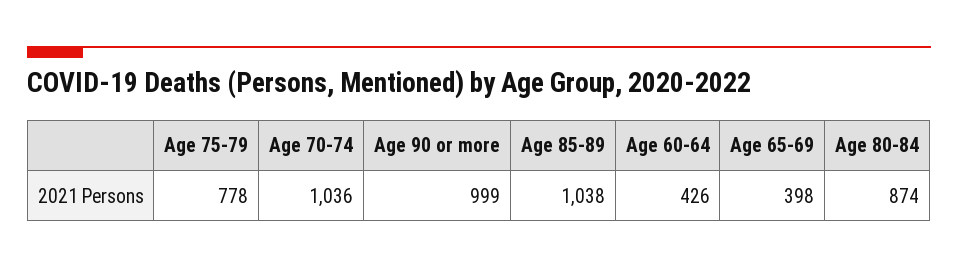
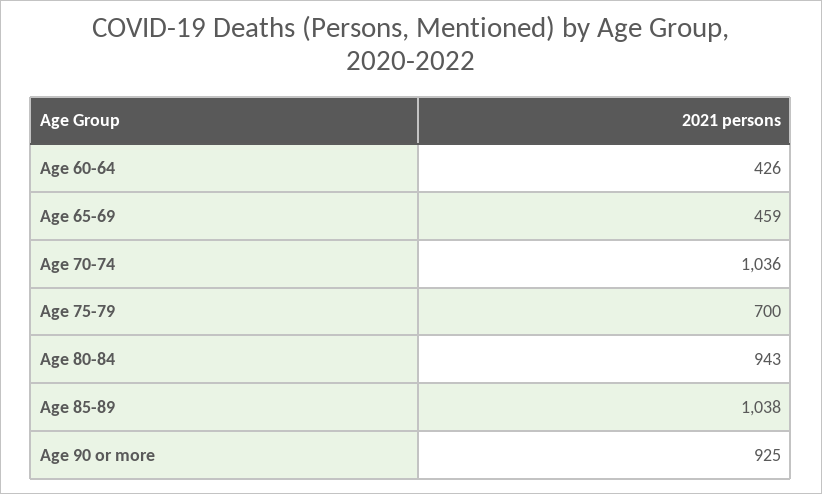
Age 75-79: 778 -> 700
Age 90 or more: 999 -> 925
Age 65-69: 398 -> 459
Age 80-84: 874 -> 943

